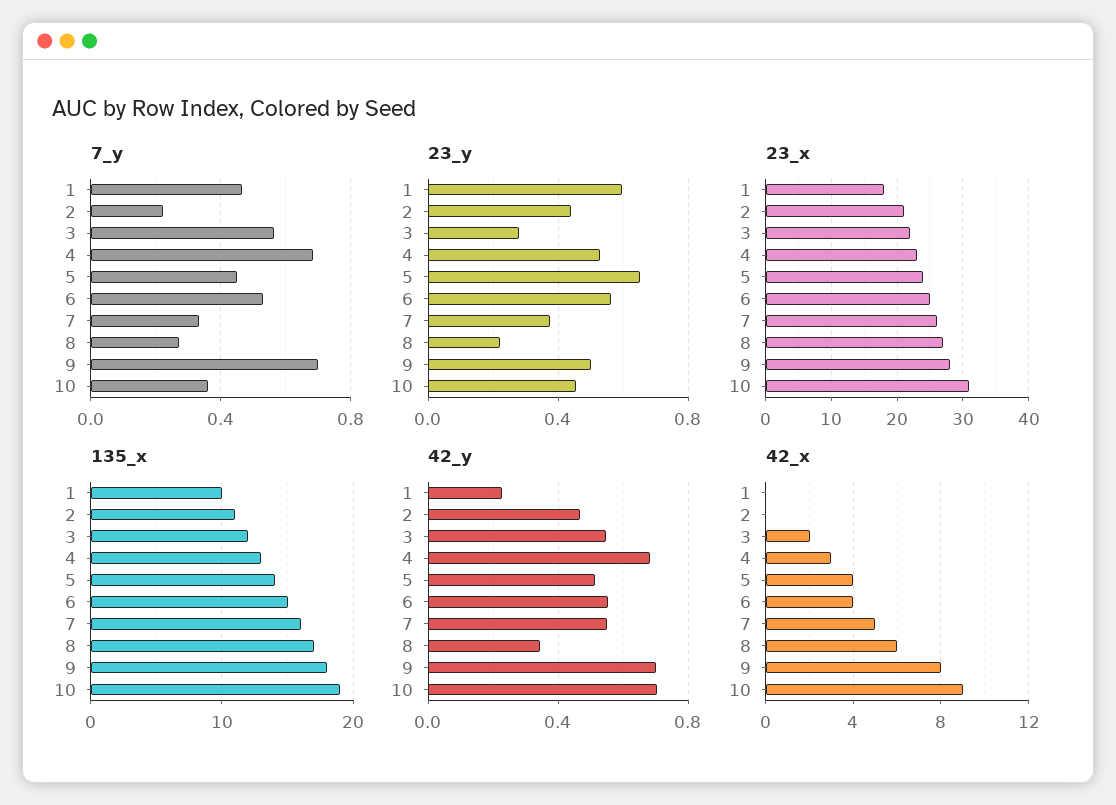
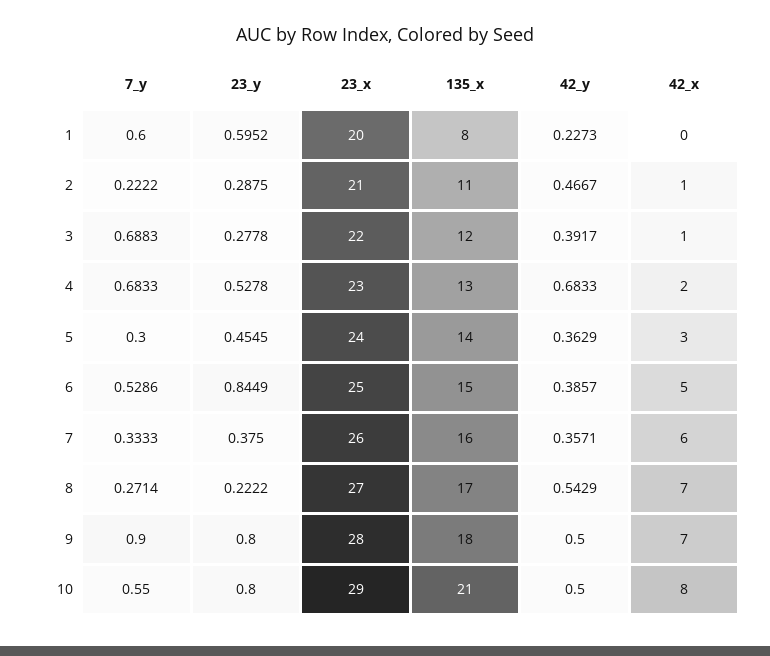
7_y, 1: 0.45 -> 0.6
7_y, 3: 0.55 -> 0.6883
7_y, 5: 0.45 -> 0.3
7_y, 9: 0.7 -> 0.9
7_y, 10: 0.35 -> 0.55
23_y, 2: 0.45 -> 0.2875
23_y, 5: 0.65 -> 0.4545
23_y, 6: 0.55 -> 0.8449
23_y, 9: 0.5 -> 0.8
23_y, 10: 0.45 -> 0.8
23_x, 1: 18 -> 20
23_x, 10: 31 -> 29
135_x, 1: 10 -> 8
135_x, 10: 19 -> 21
42_y, 3: 0.55 -> 0.3917
42_y, 5: 0.5 -> 0.3629
42_y, 6: 0.55 -> 0.3857
42_y, 7: 0.55 -> 0.3571
42_y, 8: 0.35 -> 0.5429
42_y, 9: 0.7 -> 0.5
42_y, 10: 0.7 -> 0.5
42_x, 2: 0 -> 1
42_x, 3: 2 -> 1
42_x, 4: 3 -> 2
42_x, 5: 4 -> 3
42_x, 6: 4 -> 5
42_x, 7: 5 -> 6
42_x, 8: 6 -> 7
42_x, 9: 8 -> 7
42_x, 10: 9 -> 8

